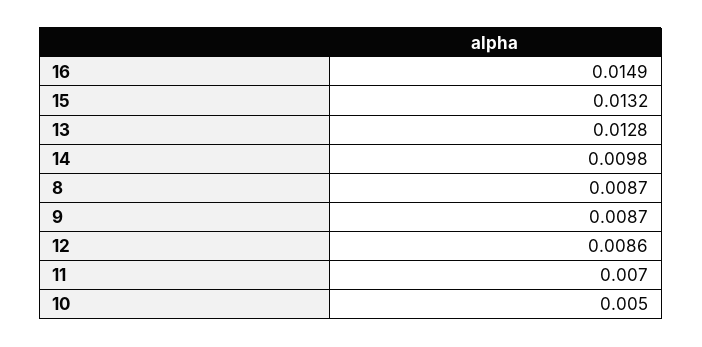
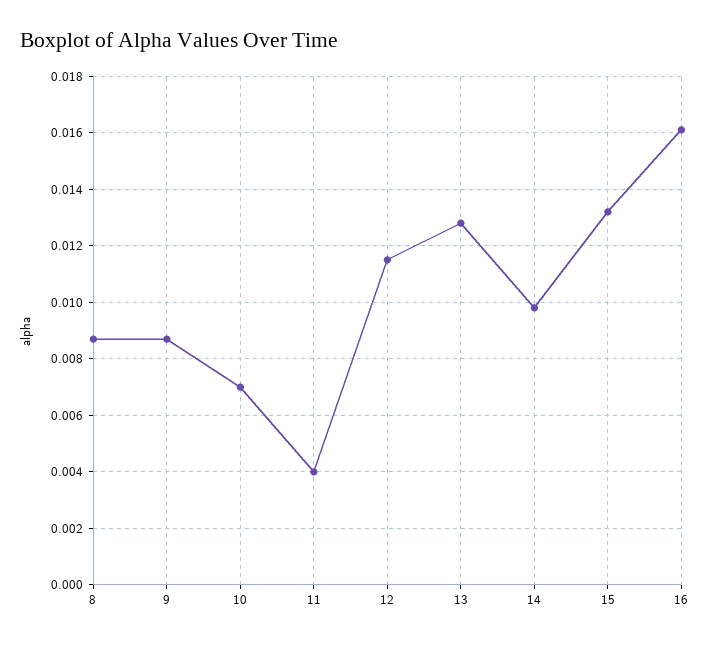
16: 0.0149 -> 0.016
12: 0.0086 -> 0.0115
11: 0.007 -> 0.004
10: 0.005 -> 0.007

